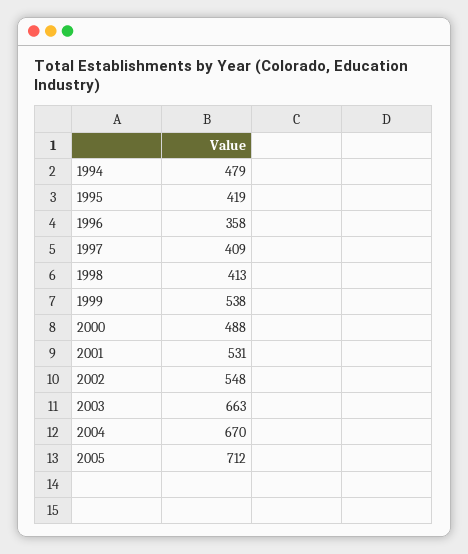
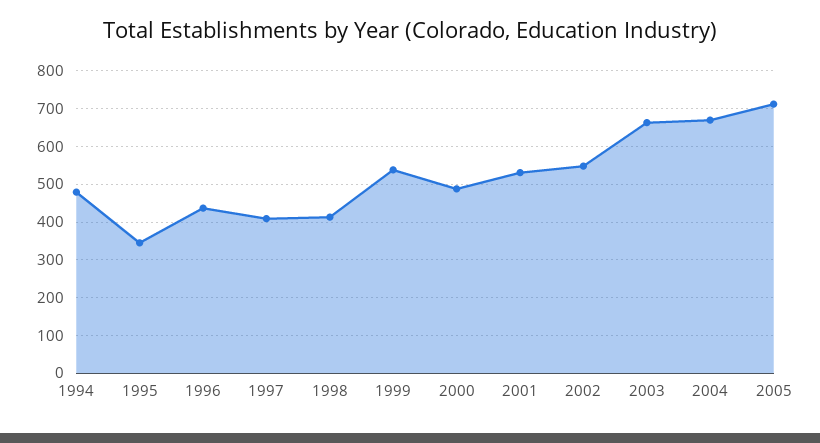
1995: 419 -> 340
1996: 358 -> 440

